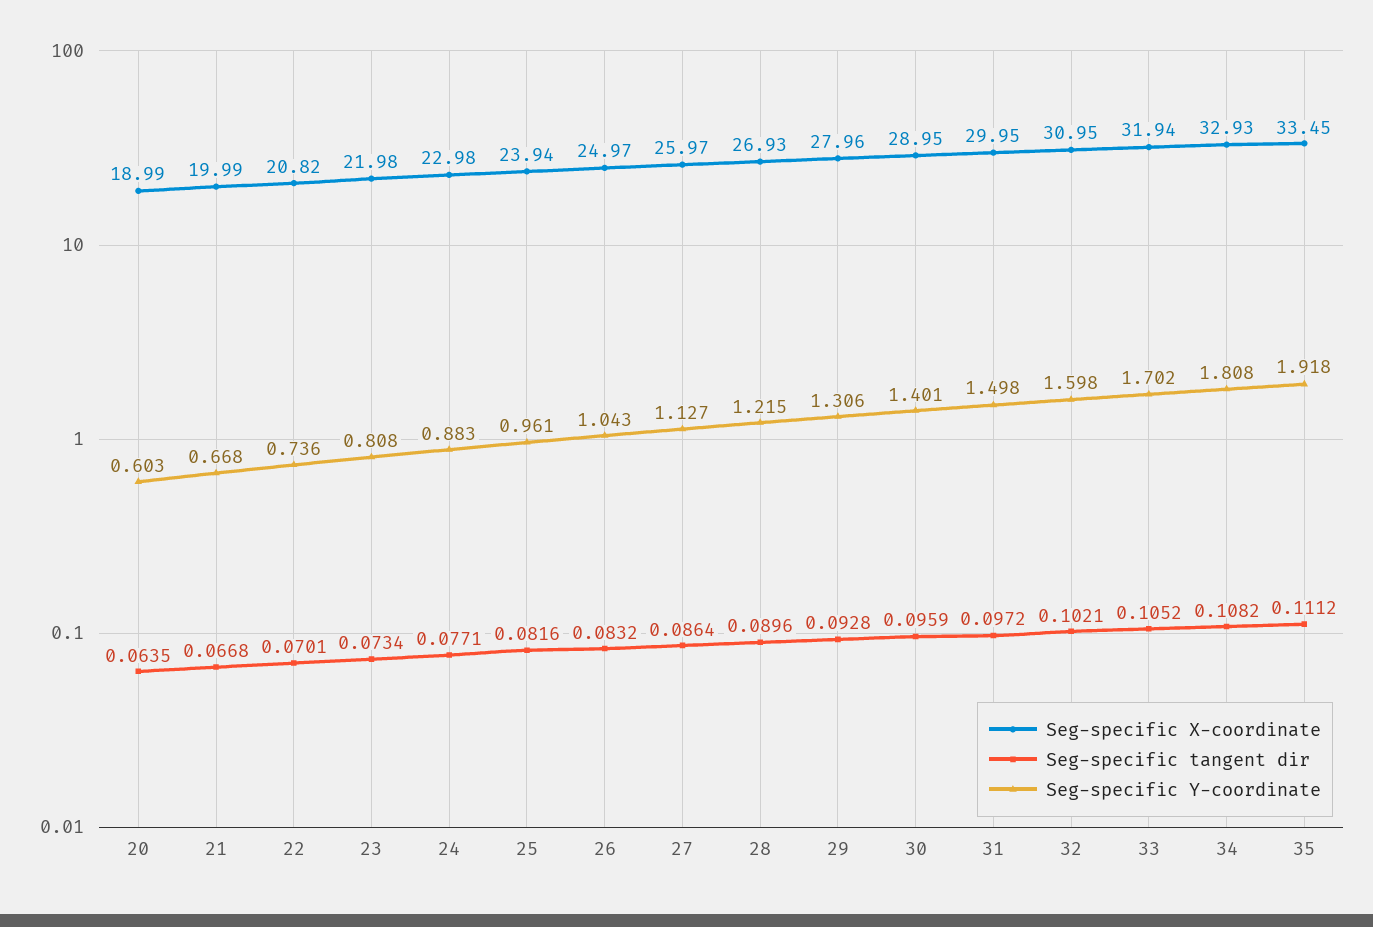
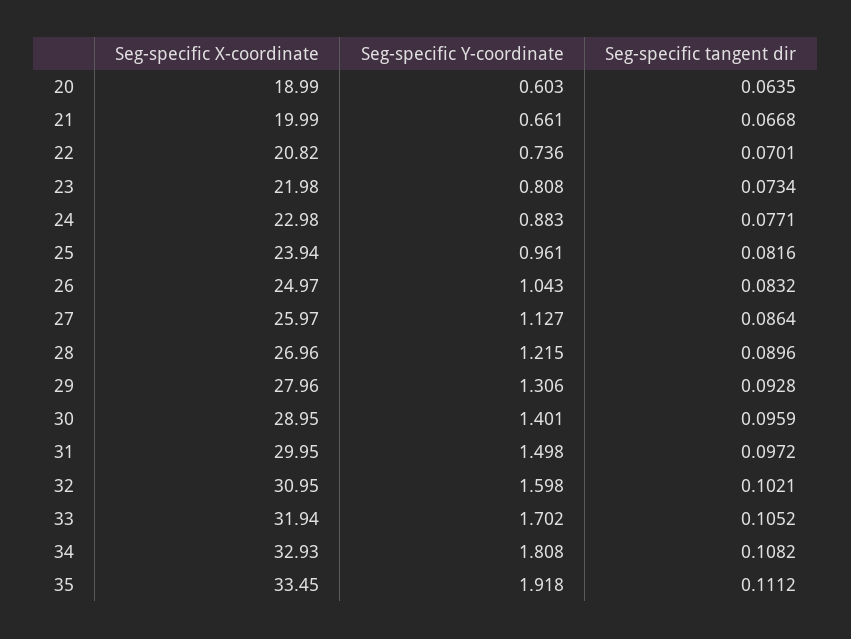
Seg-specific Y-coordinate, 21: 0.668 -> 0.661
Seg-specific X-coordinate, 28: 26.93 -> 26.96

